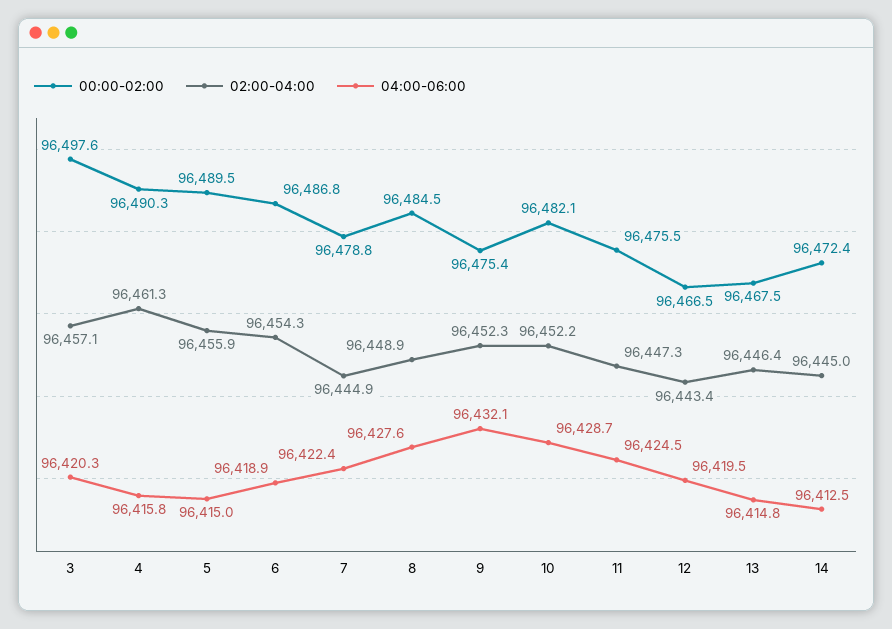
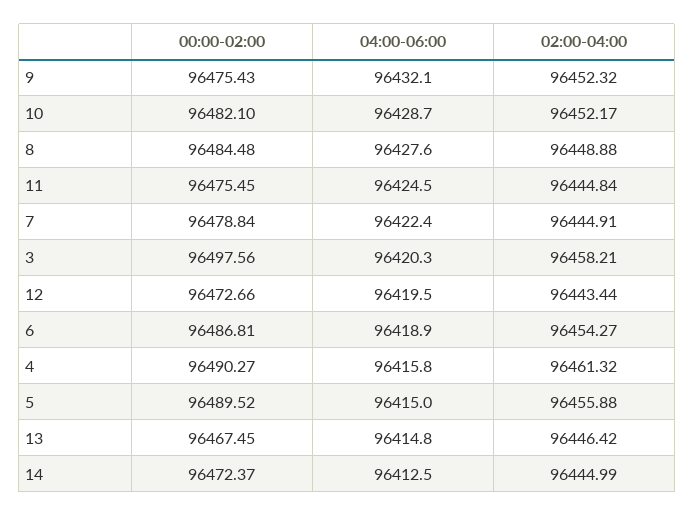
02:00-04:00, 3: 96457.1 -> 96458.21
02:00-04:00, 11: 96447.3 -> 96444.84
00:00-02:00, 12: 96466.5 -> 96472.66

